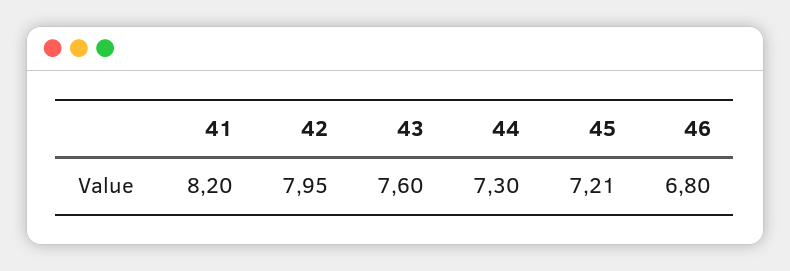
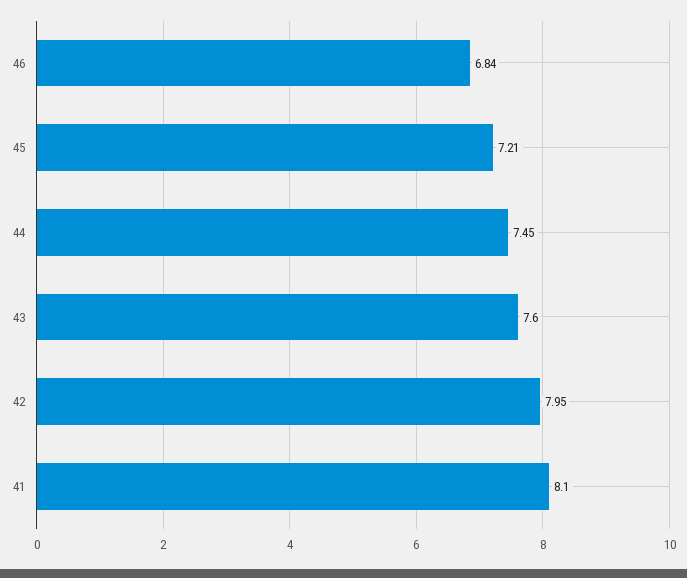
41: 8.2 -> 8.1
44: 7.3 -> 7.45
46: 6.8 -> 6.84

